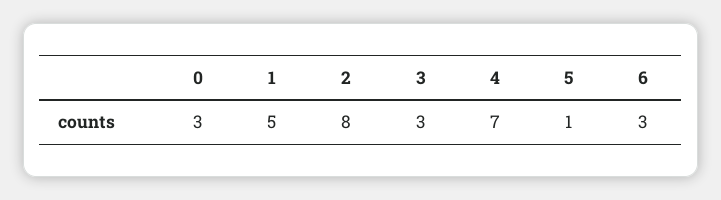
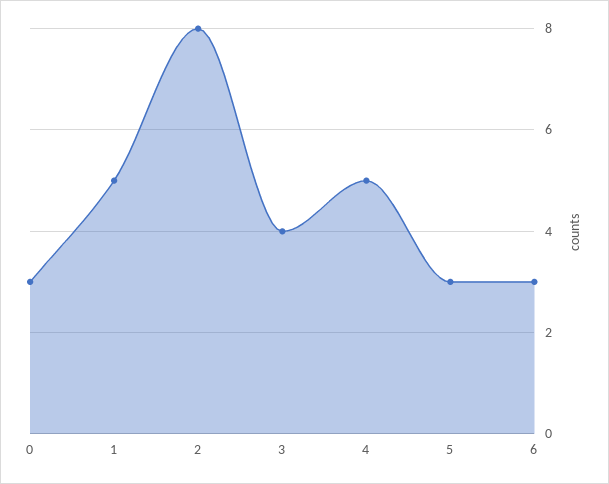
3: 3 -> 4
4: 7 -> 5
5: 1 -> 3

